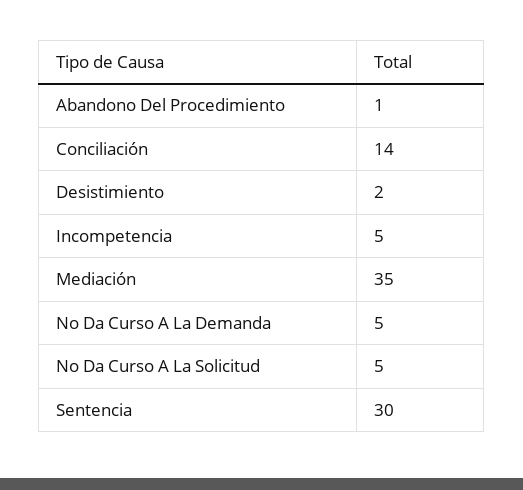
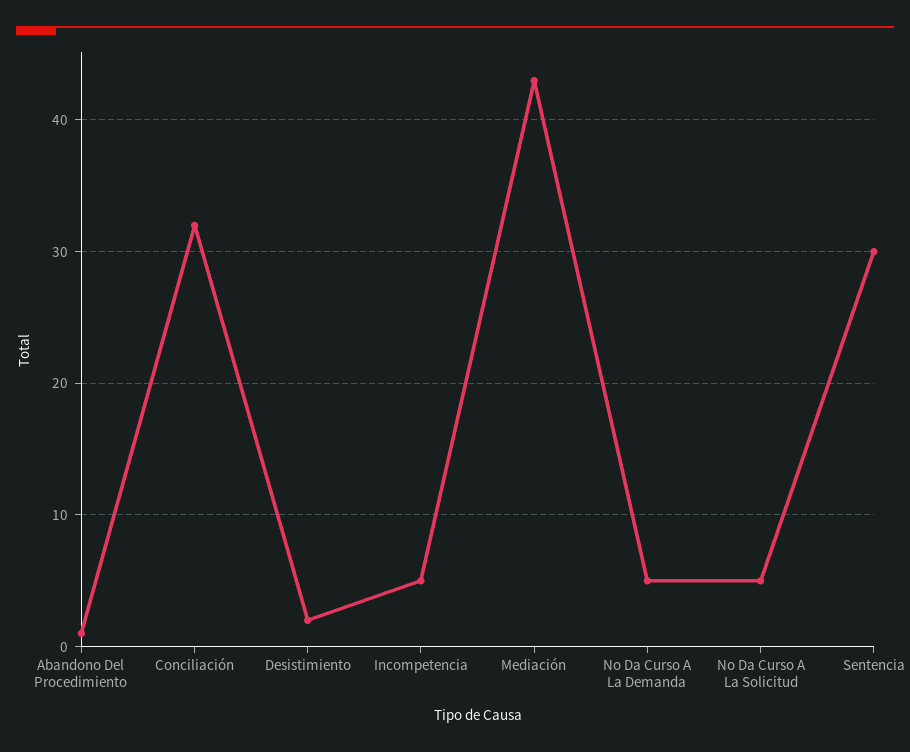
Conciliación: 14 -> 32
Mediación: 35 -> 43

